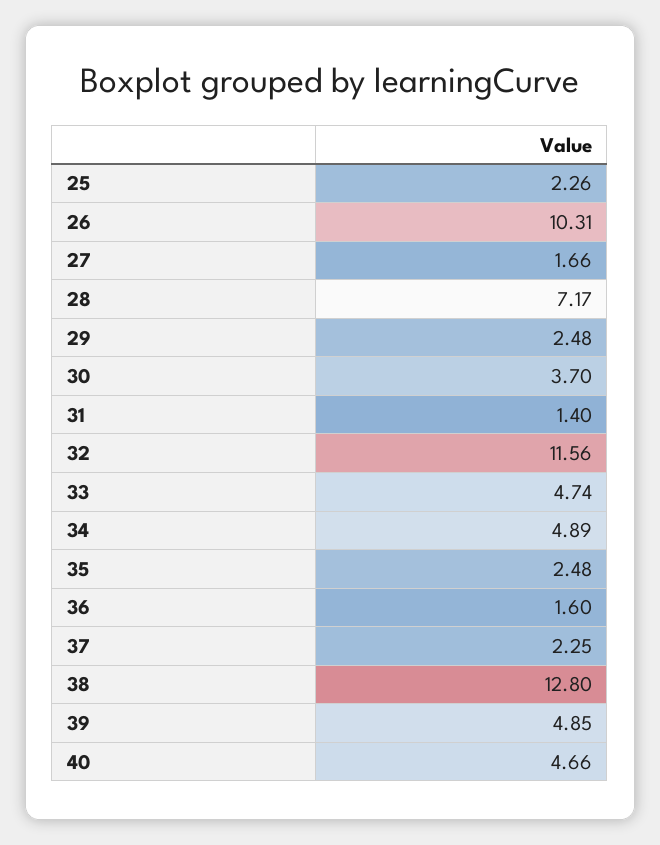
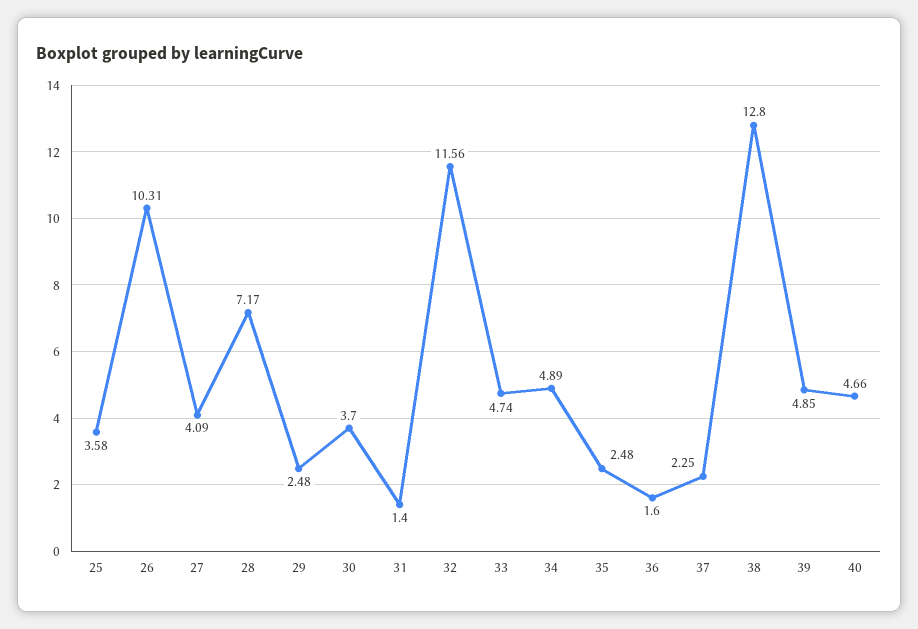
25: 2.26 -> 3.58
27: 1.66 -> 4.09

